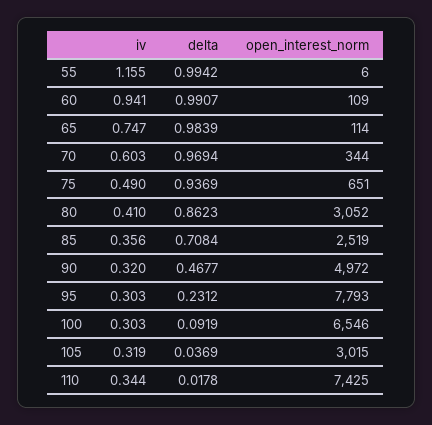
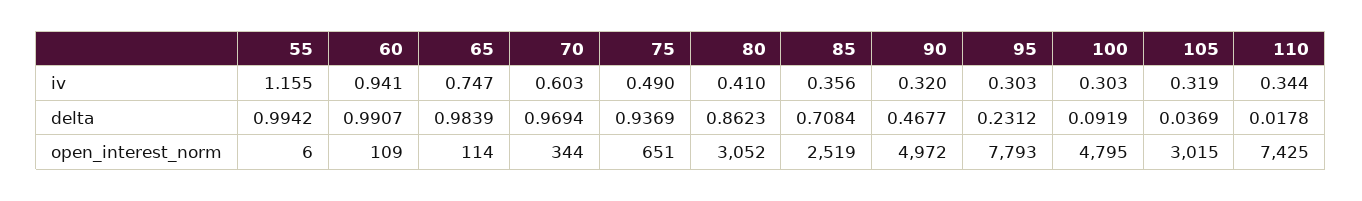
open_interest_norm, 100: 6546 -> 4795

